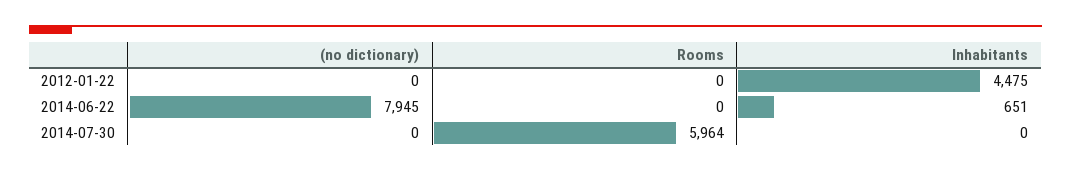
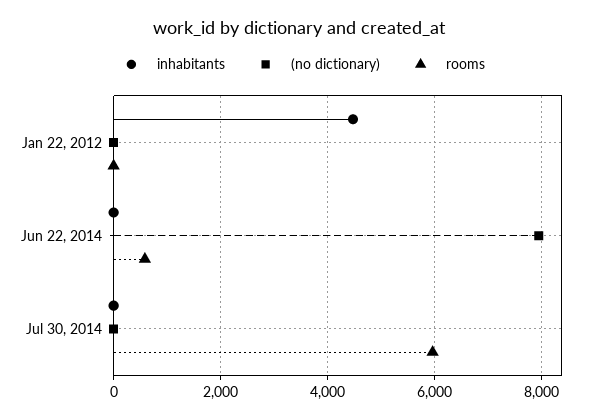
Rooms, 2014-06-22: 0 -> 600
Inhabitants, 2014-06-22: 651 -> 0

